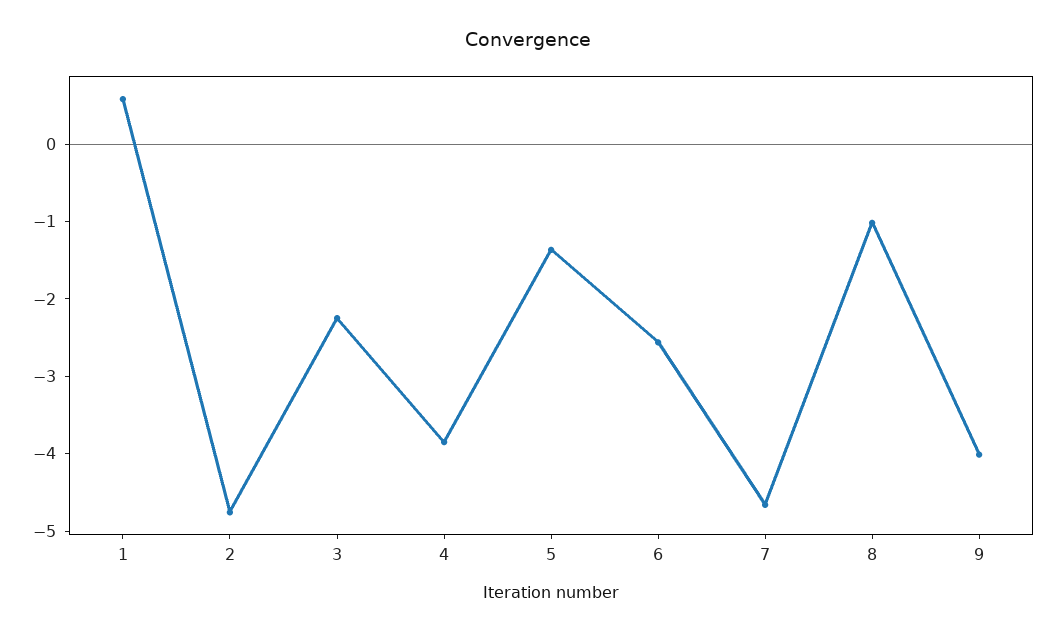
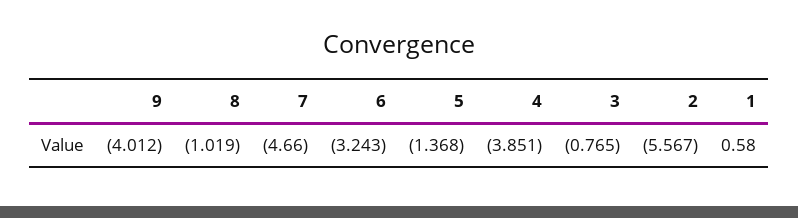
2: -4.8 -> -5.567
3: -2.2 -> -0.765
6: -2.6 -> -3.243

